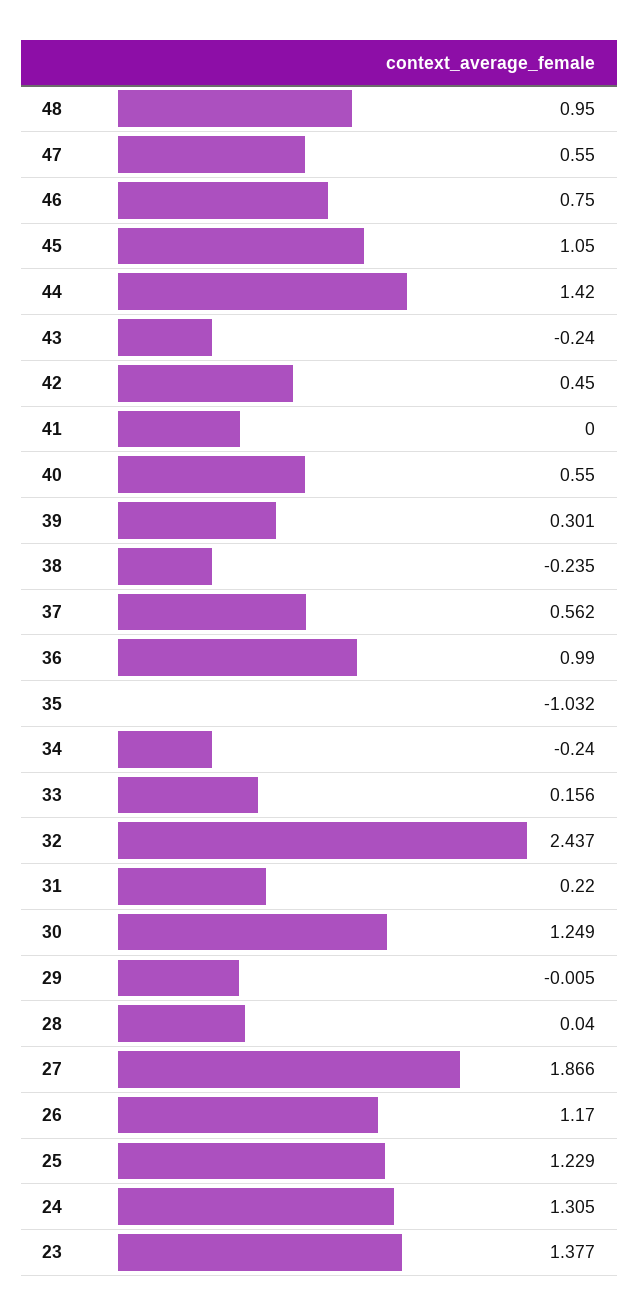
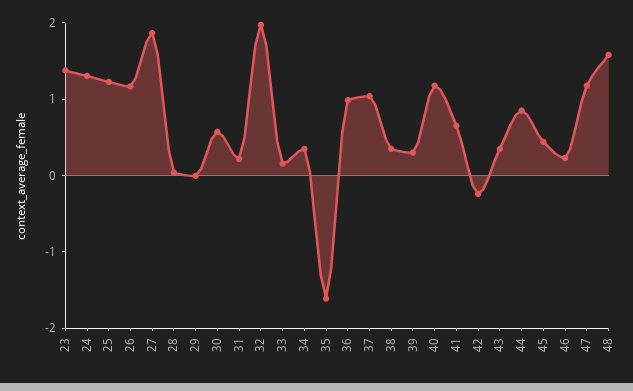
48: 0.95 -> 1.6
47: 0.55 -> 1.2
46: 0.75 -> 0.2
45: 1.05 -> 0.4
44: 1.42 -> 0.8
43: -0.24 -> 0.4
42: 0.45 -> -0.2
41: 0 -> 0.6
40: 0.55 -> 1.2
38: -0.235 -> 0.4
37: 0.562 -> 1
35: -1.032 -> -1.6
34: -0.24 -> 0.4
32: 2.437 -> 2
30: 1.249 -> 0.6

